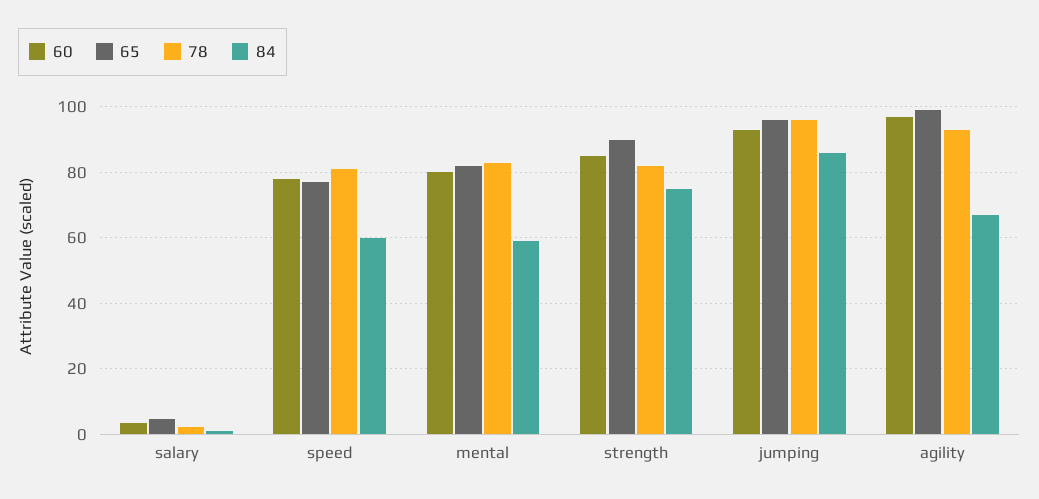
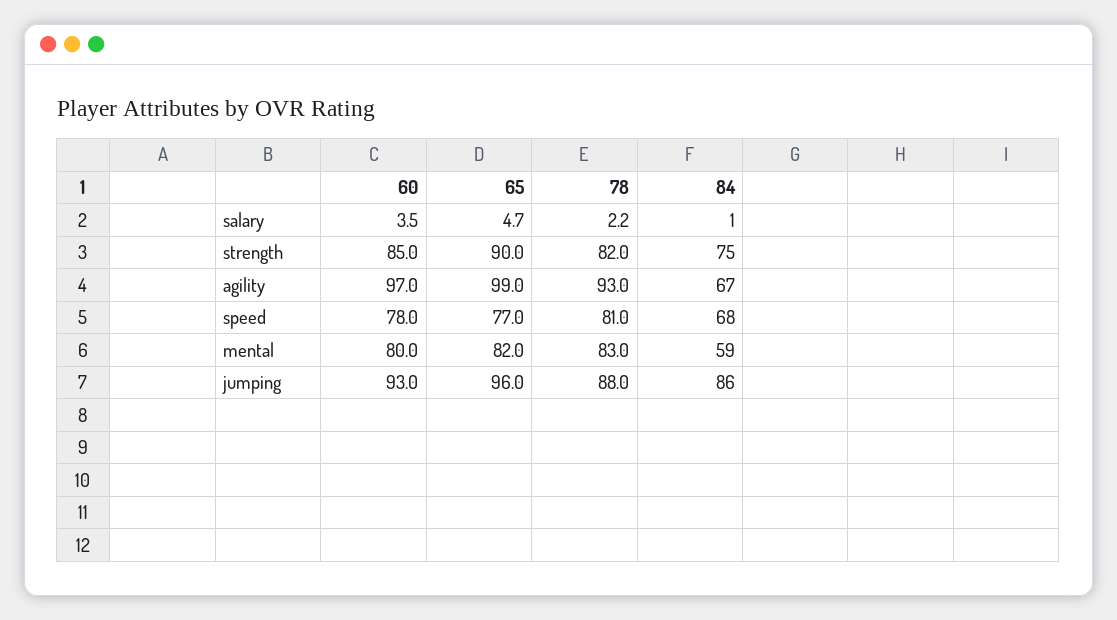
84, speed: 60 -> 68
78, jumping: 96 -> 88

